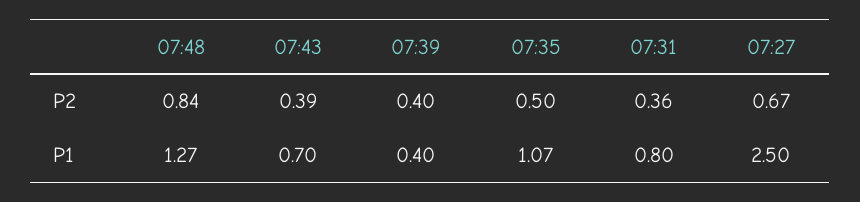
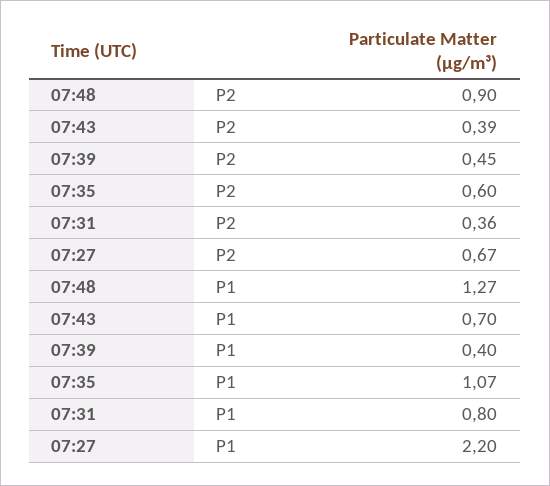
07:48, P2: 0.84 -> 0.9
07:39, P2: 0.4 -> 0.45
07:35, P2: 0.5 -> 0.6
07:27, P1: 2.5 -> 2.2

